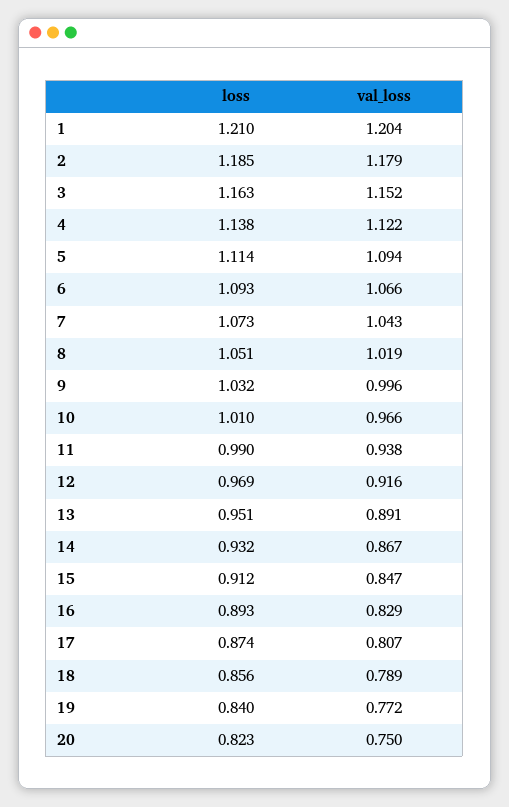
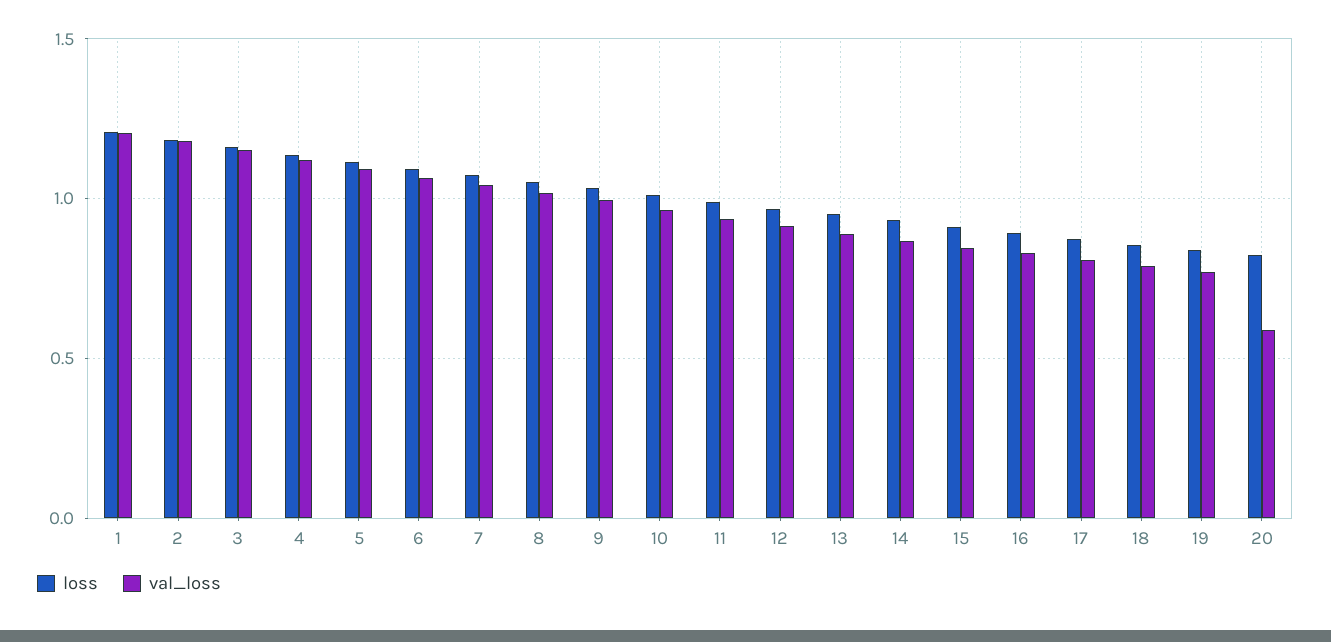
val_loss, 20: 0.75 -> 0.6

